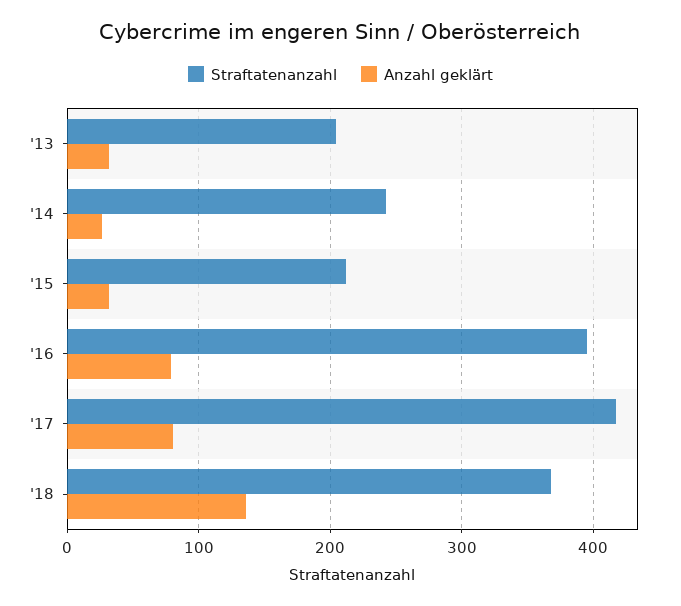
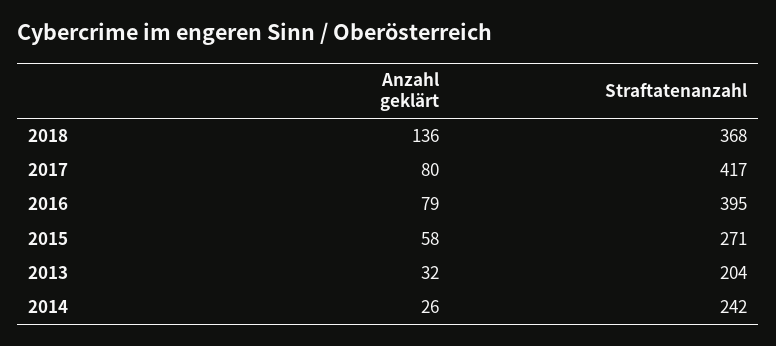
Straftatenanzahl, '15: 210 -> 271
Anzahl geklärt, '15: 30 -> 58

